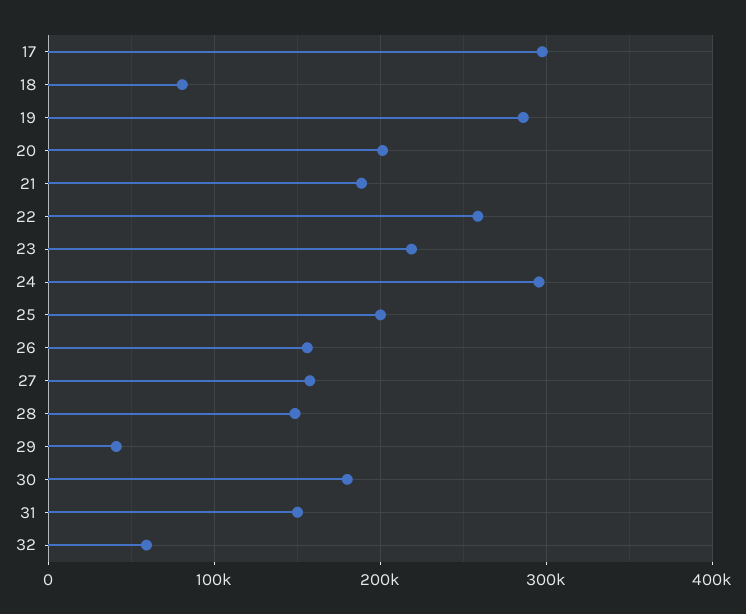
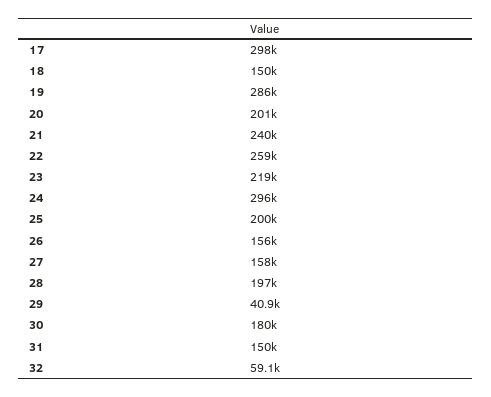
18: 80000 -> 150000
21: 190000 -> 240000
28: 150000 -> 197000

